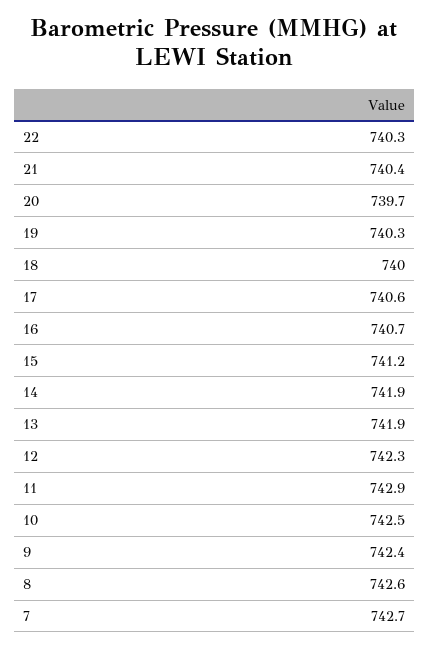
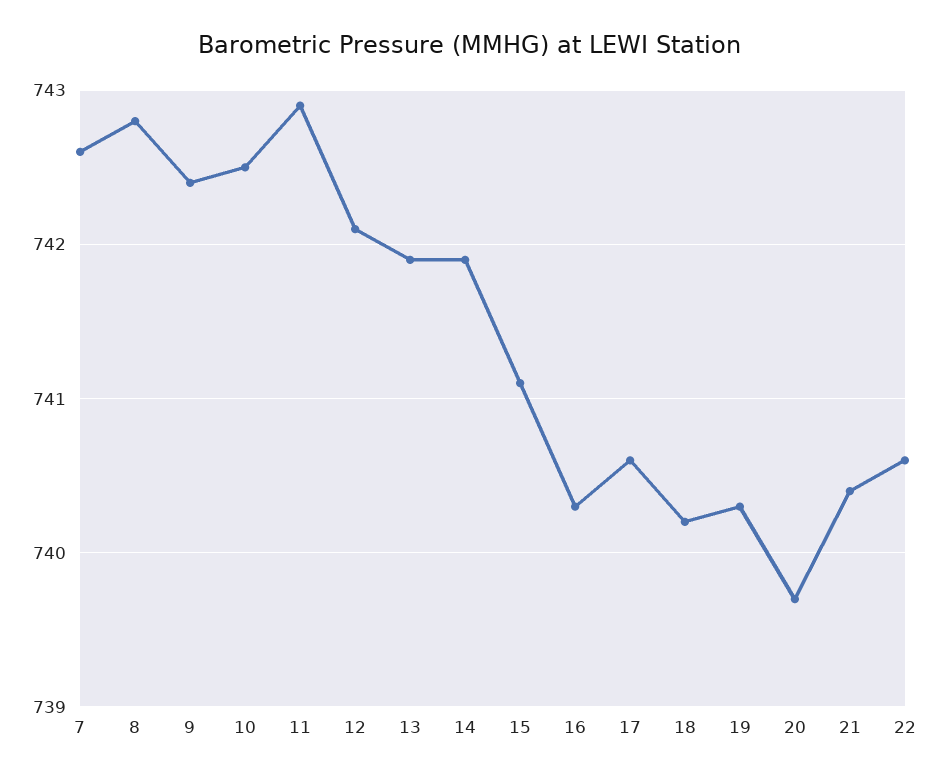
22: 740.3 -> 740.6
18: 740 -> 740.2
16: 740.7 -> 740.3
15: 741.2 -> 741.1
12: 742.3 -> 742.1
8: 742.6 -> 742.8
7: 742.7 -> 742.6

